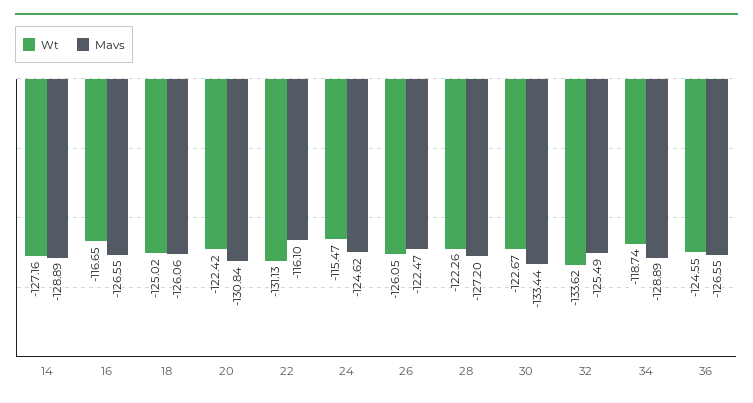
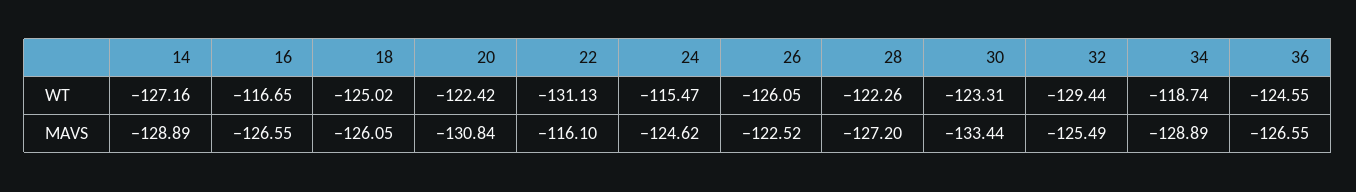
Mavs, 18: -126.06 -> -126.05
Mavs, 26: -122.47 -> -122.52
Wt, 30: -122.67 -> -123.31
Wt, 32: -133.62 -> -129.44

